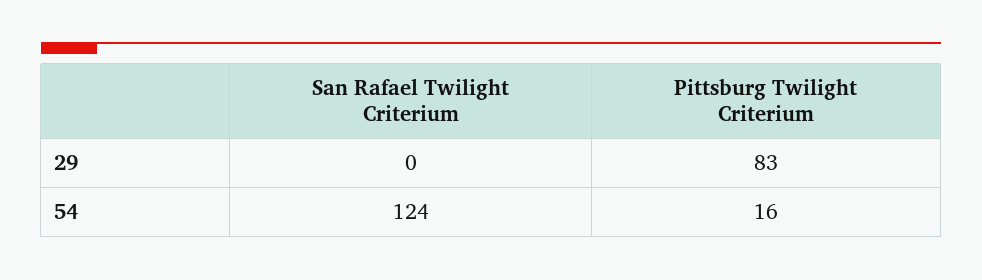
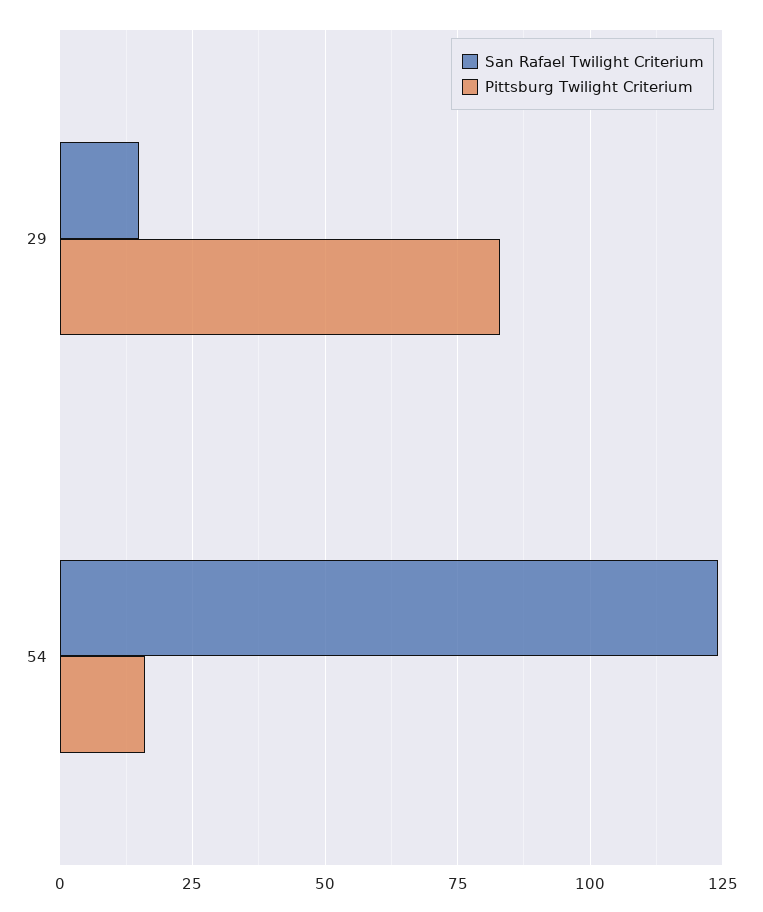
San Rafael Twilight Criterium, 29: 0 -> 15

